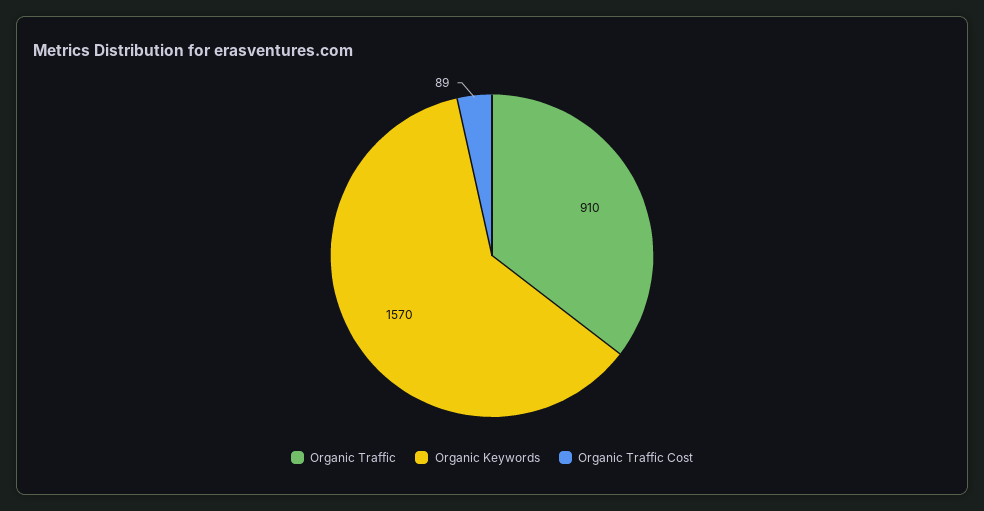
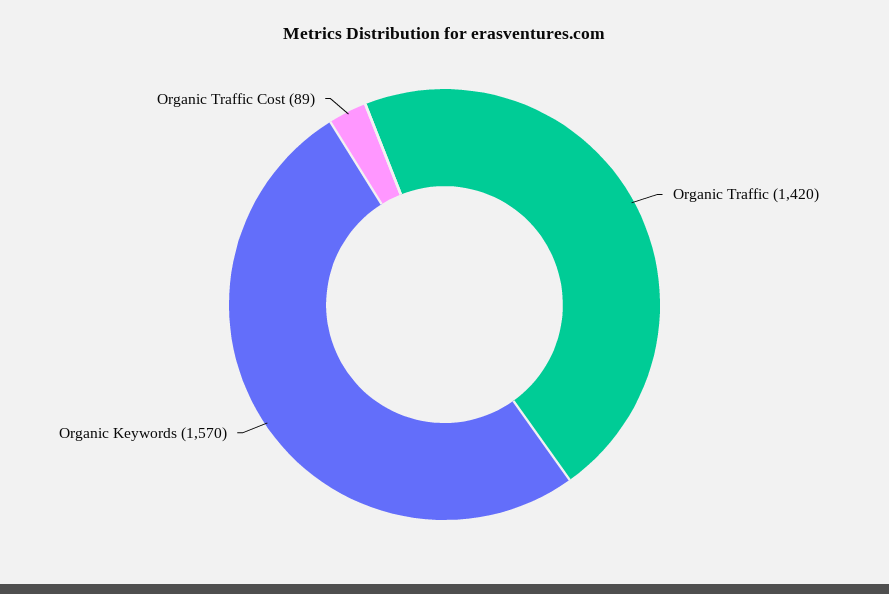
Organic Traffic: 910 -> 1420

